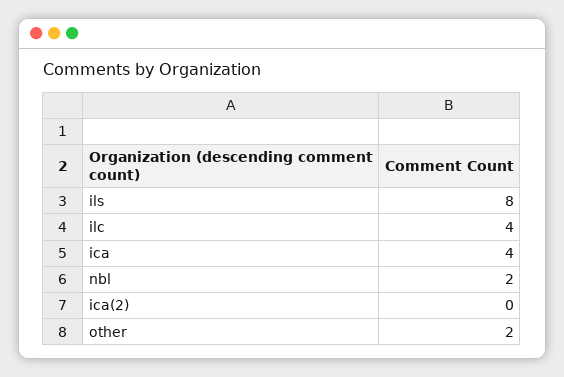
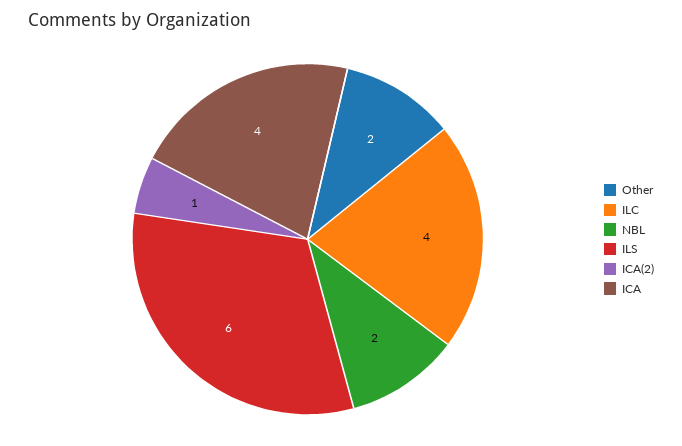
ils: 8 -> 6
ica(2): 0 -> 1

